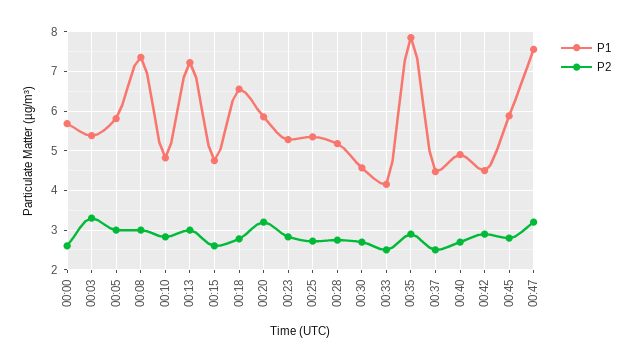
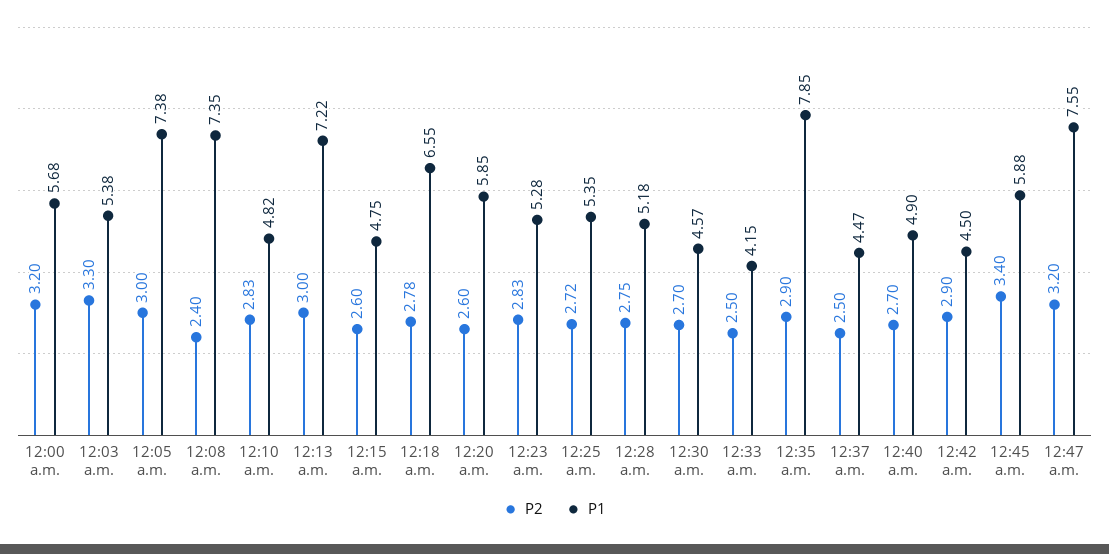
P2, 00:00: 2.6 -> 3.2
P1, 00:05: 5.8 -> 7.38
P2, 00:08: 3 -> 2.4
P2, 00:20: 3.2 -> 2.6
P2, 00:45: 2.8 -> 3.4

